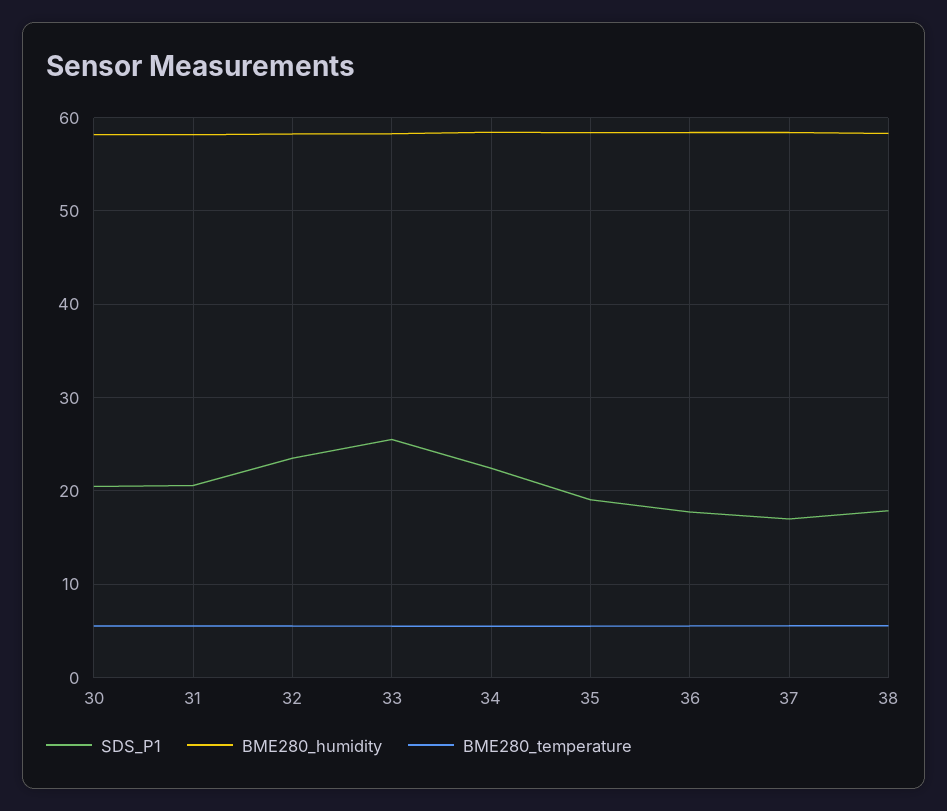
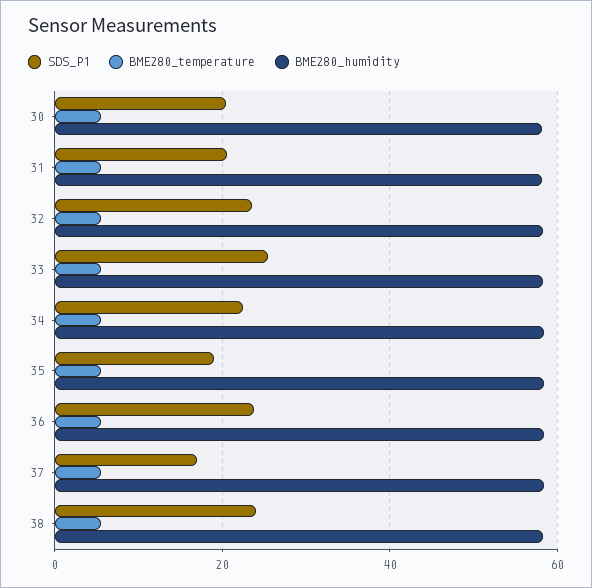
SDS_P1, 36: 18 -> 24
SDS_P1, 38: 18 -> 24

